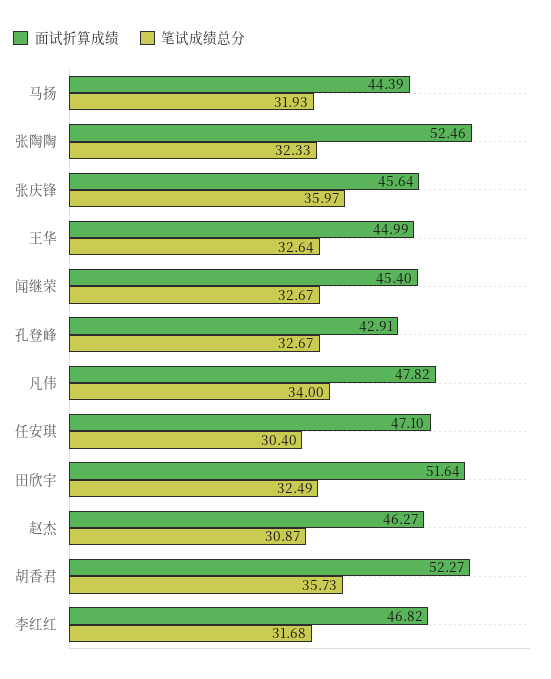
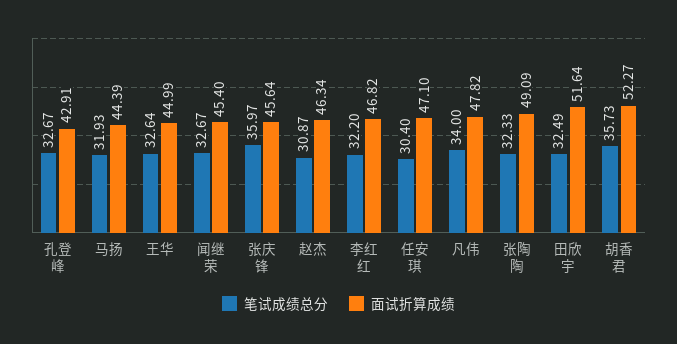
面试折算成绩, 张陶陶: 52.46 -> 49.09
面试折算成绩, 赵杰: 46.27 -> 46.34
笔试成绩总分, 李红红: 31.68 -> 32.2

